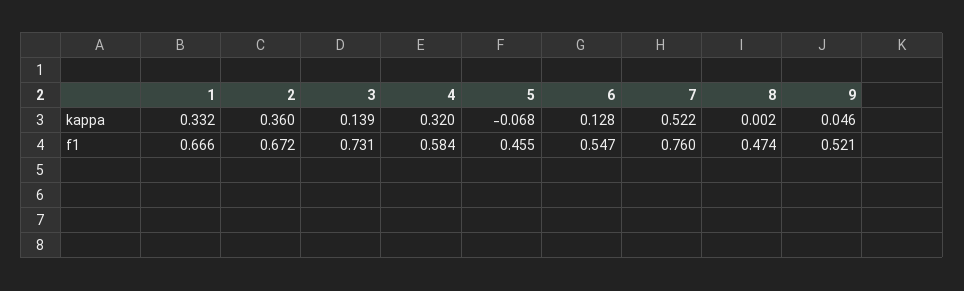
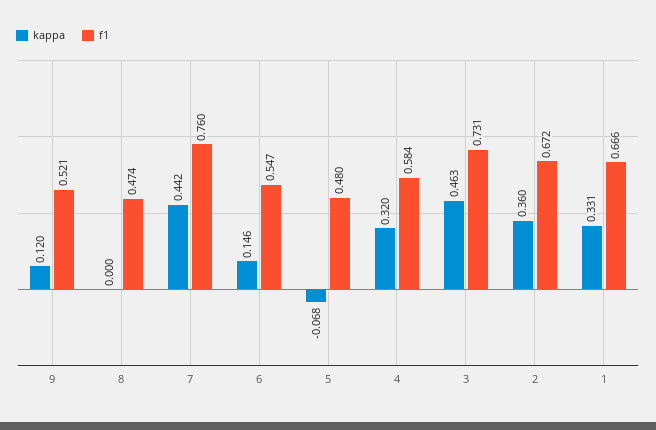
kappa, 1: 0.332 -> 0.331
kappa, 3: 0.139 -> 0.463
kappa, 6: 0.128 -> 0.146
kappa, 7: 0.522 -> 0.442
kappa, 8: 0.002 -> 0
kappa, 9: 0.046 -> 0.12
f1, 5: 0.455 -> 0.48

